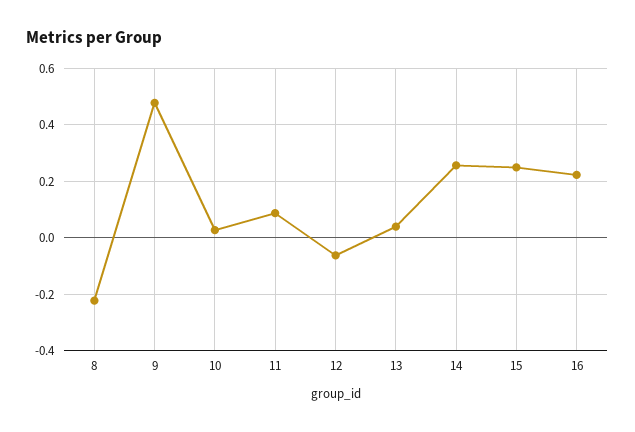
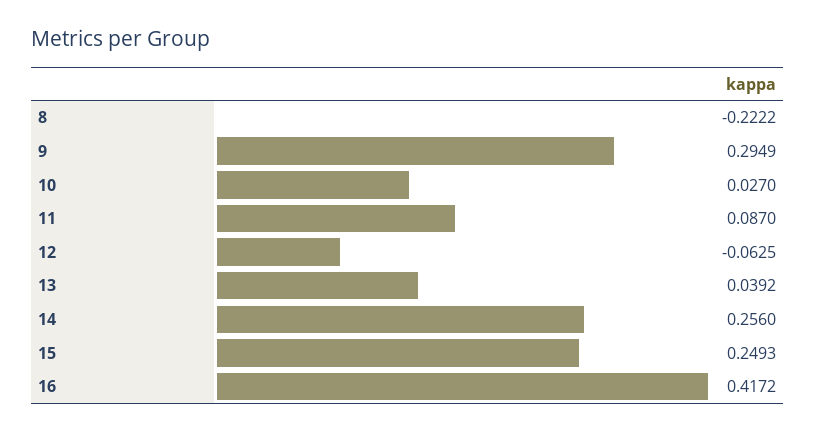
9: 0.475 -> 0.2949
16: 0.225 -> 0.4172

